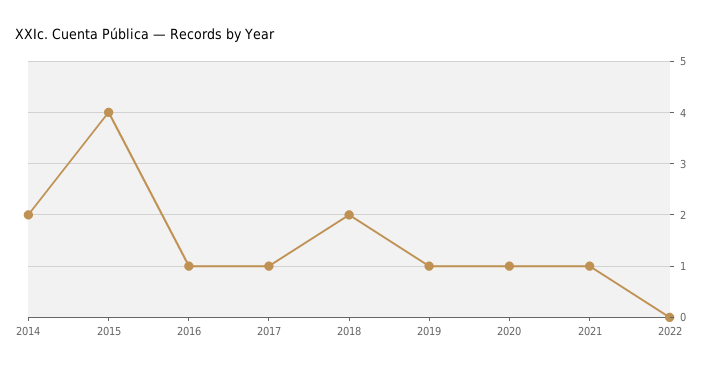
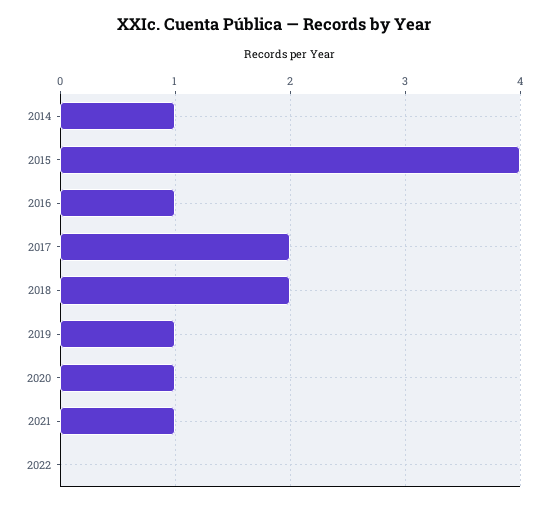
2014: 2 -> 1
2017: 1 -> 2

